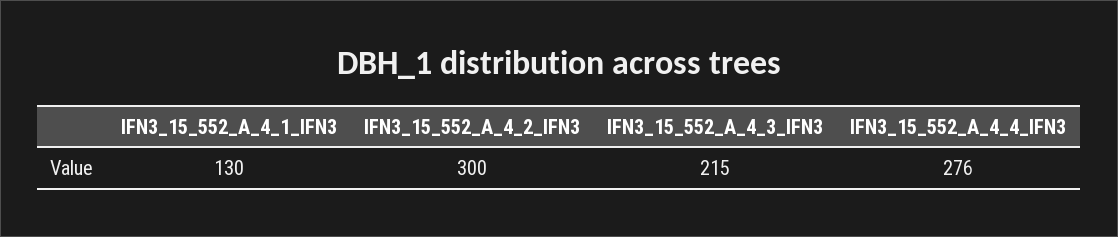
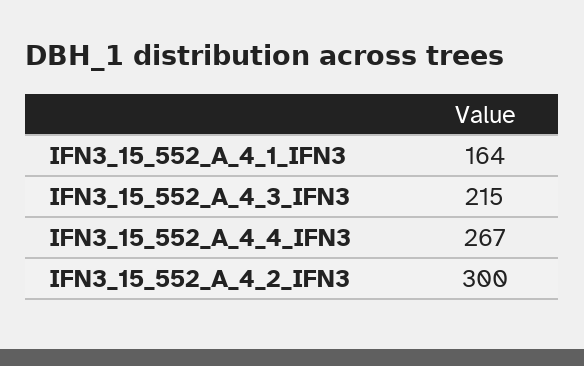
IFN3_15_552_A_4_1_IFN3: 130 -> 164
IFN3_15_552_A_4_4_IFN3: 276 -> 267

